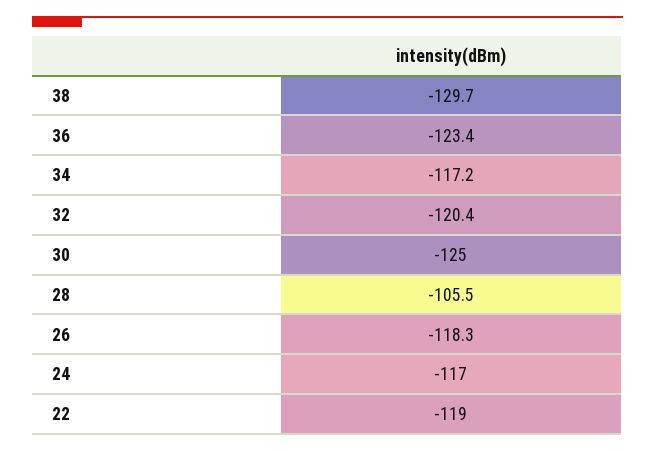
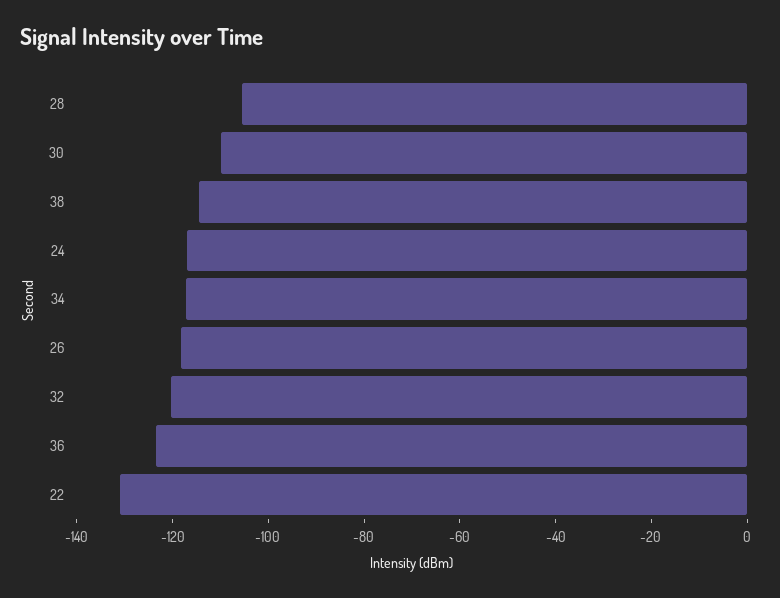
38: -129.7 -> -115
30: -125 -> -110
22: -119 -> -130

